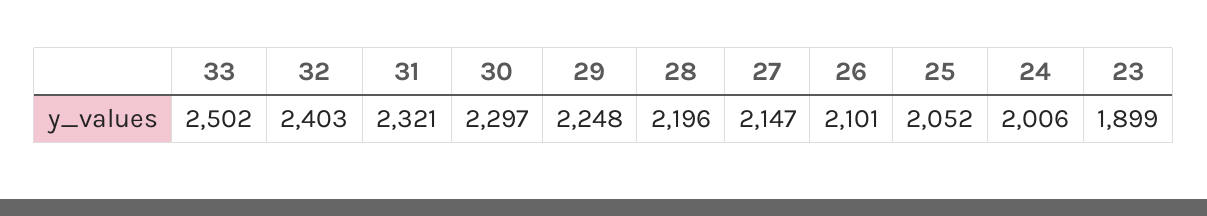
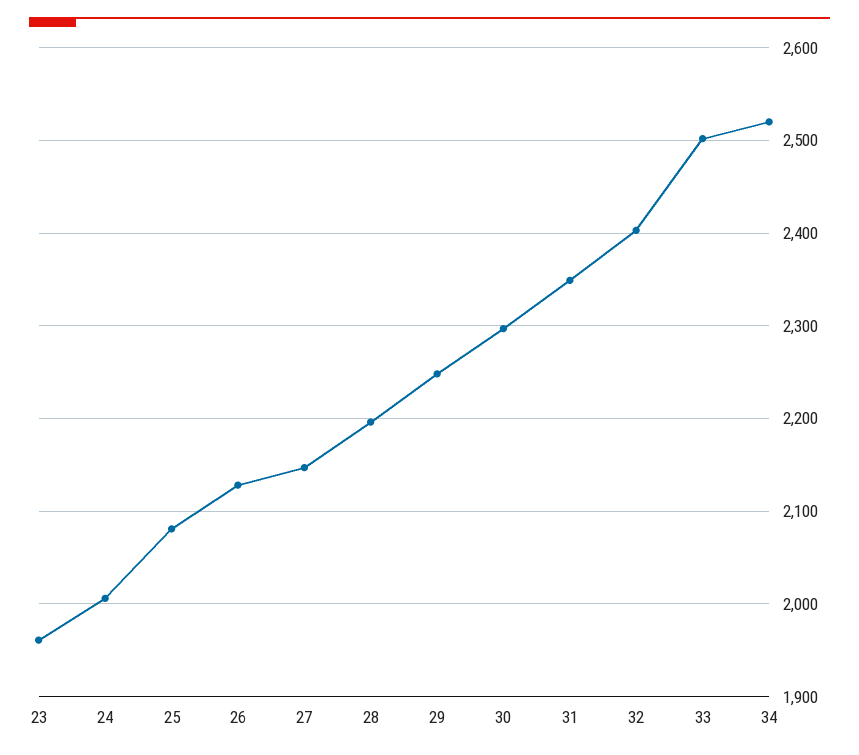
31: 2321 -> 2350
26: 2101 -> 2130
25: 2052 -> 2080
23: 1899 -> 1960
34: none -> 2520

